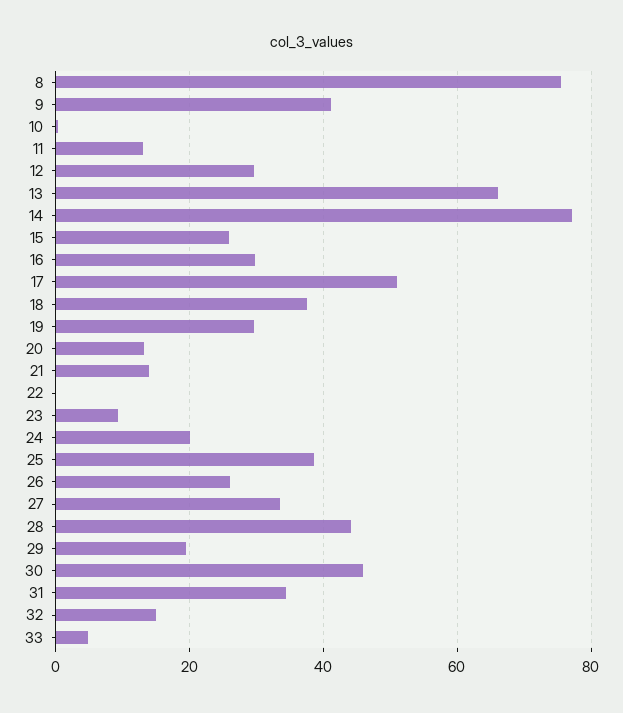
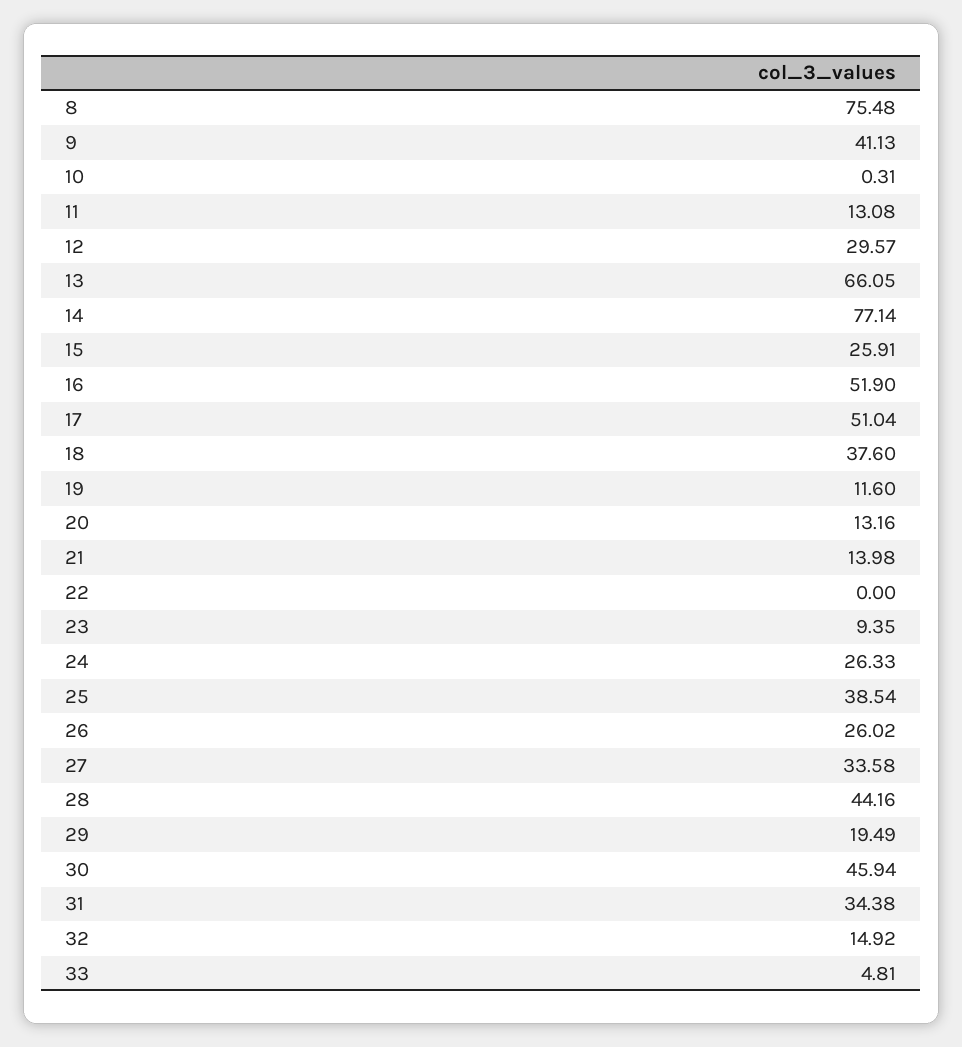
16: 30 -> 51.9
19: 30 -> 11.6
24: 20 -> 26.33

